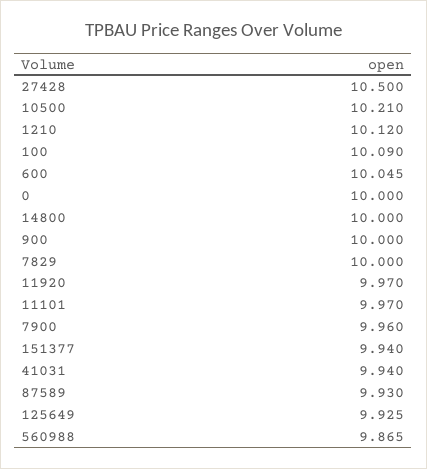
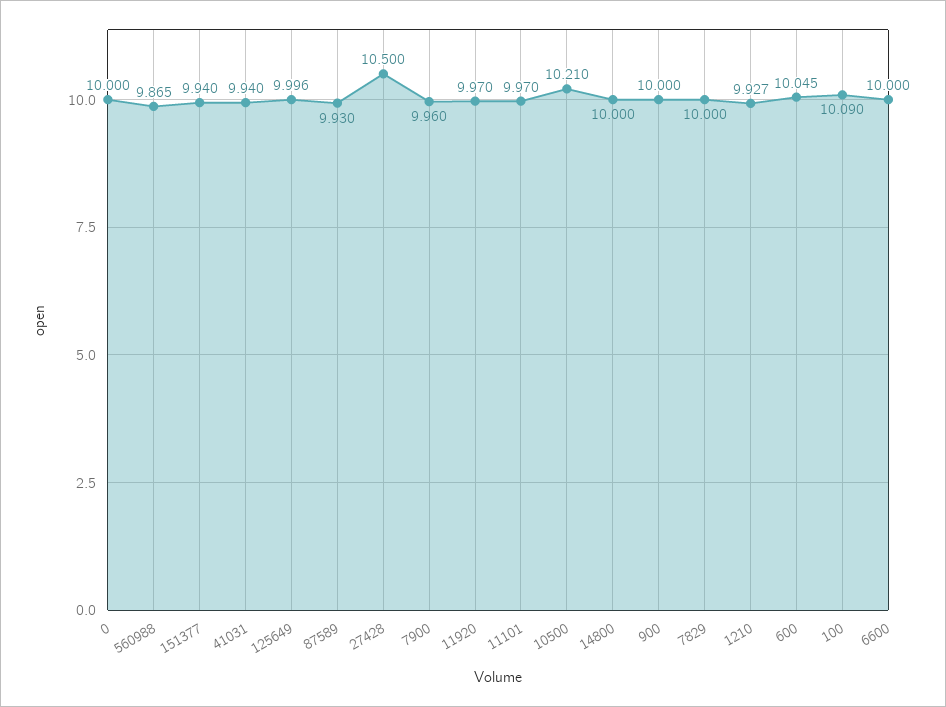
1210: 10.12 -> 9.927
125649: 9.925 -> 9.996
6600: none -> 10

